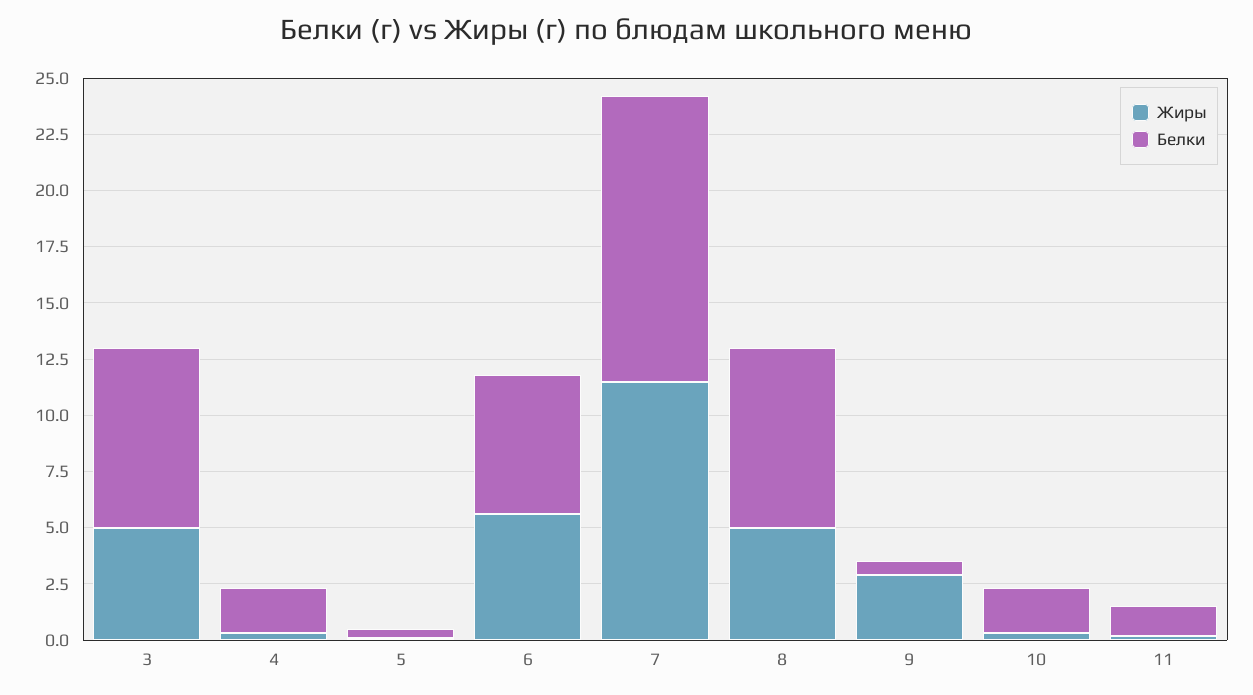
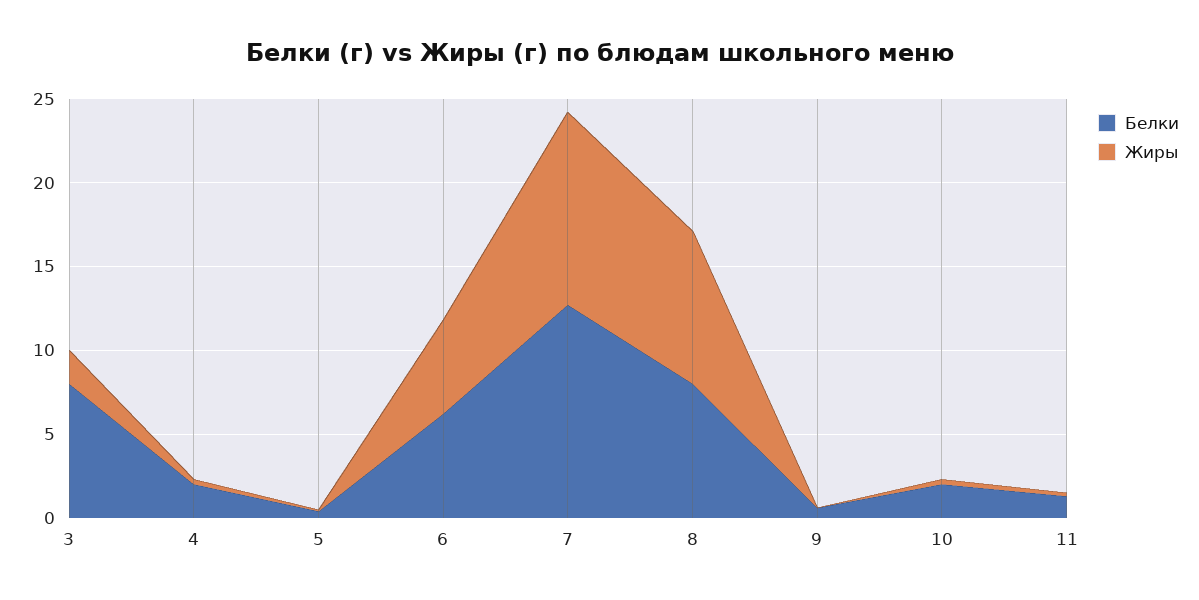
Жиры, 3: 5 -> 2
Жиры, 8: 5 -> 9
Жиры, 9: 3 -> 0

